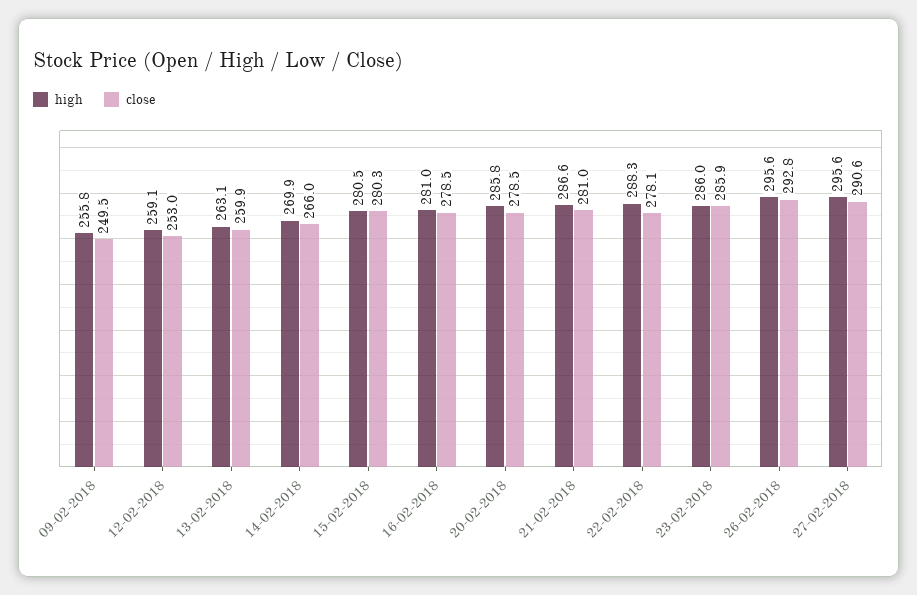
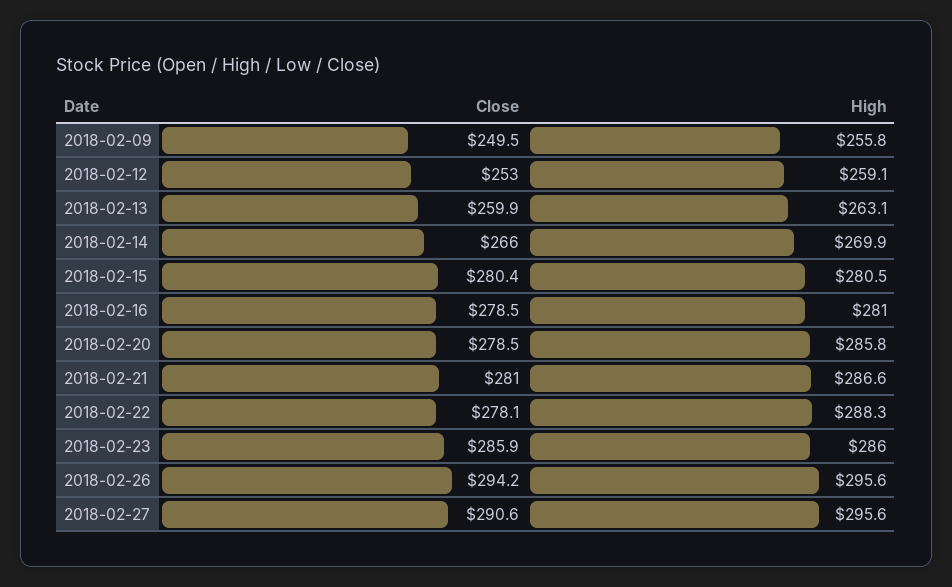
close, 15-02-2018: 280.3 -> 280.4
close, 26-02-2018: 292.8 -> 294.2

